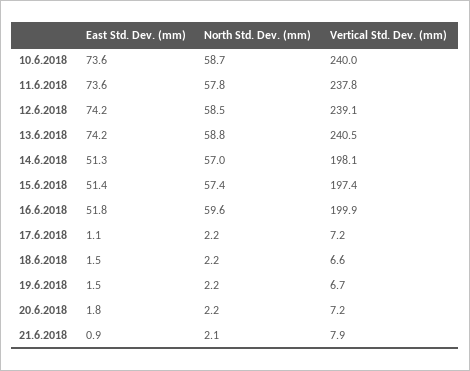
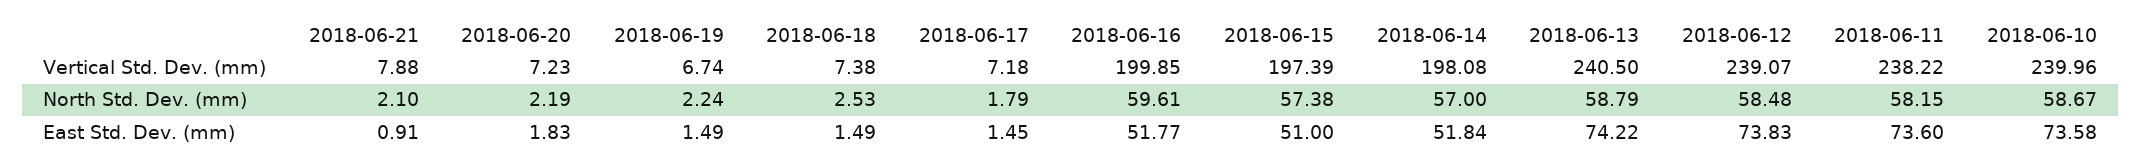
North Std. Dev. (mm), 11.6.2018: 57.8 -> 58.15
Vertical Std. Dev. (mm), 11.6.2018: 237.8 -> 238.22
East Std. Dev. (mm), 12.6.2018: 74.2 -> 73.83
East Std. Dev. (mm), 14.6.2018: 51.3 -> 51.84
East Std. Dev. (mm), 15.6.2018: 51.4 -> 51
East Std. Dev. (mm), 17.6.2018: 1.1 -> 1.45
North Std. Dev. (mm), 17.6.2018: 2.2 -> 1.79
North Std. Dev. (mm), 18.6.2018: 2.2 -> 2.53
Vertical Std. Dev. (mm), 18.6.2018: 6.6 -> 7.38

